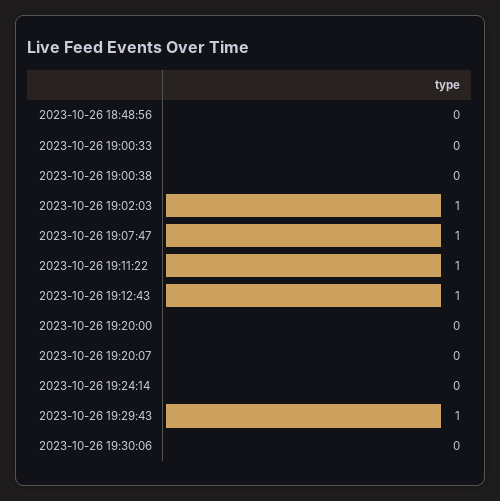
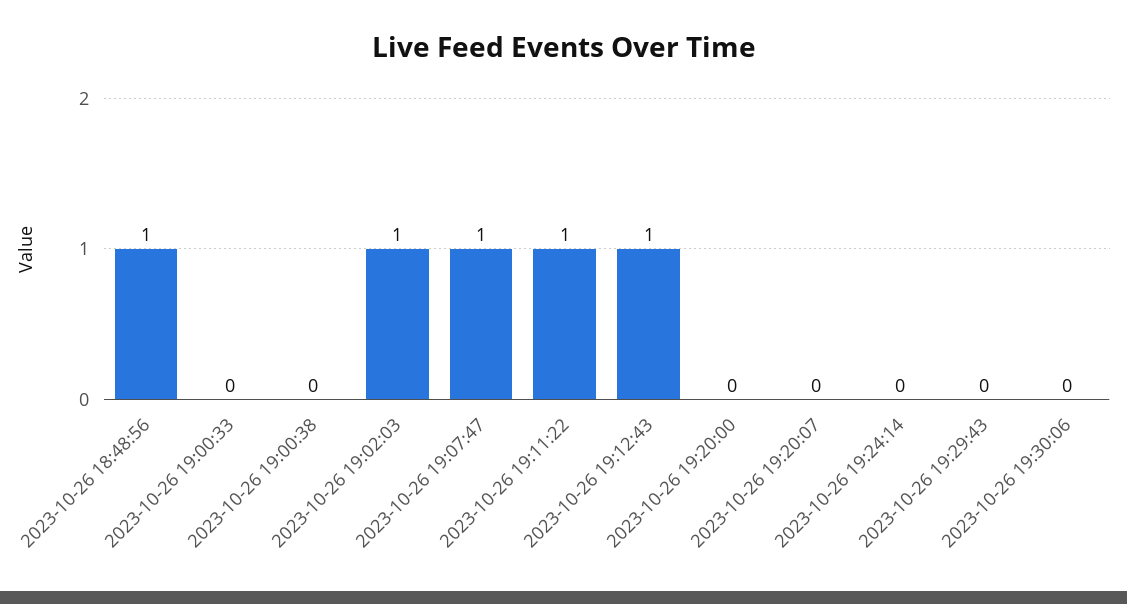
2023-10-26 18:48:56: 0 -> 1
2023-10-26 19:29:43: 1 -> 0

